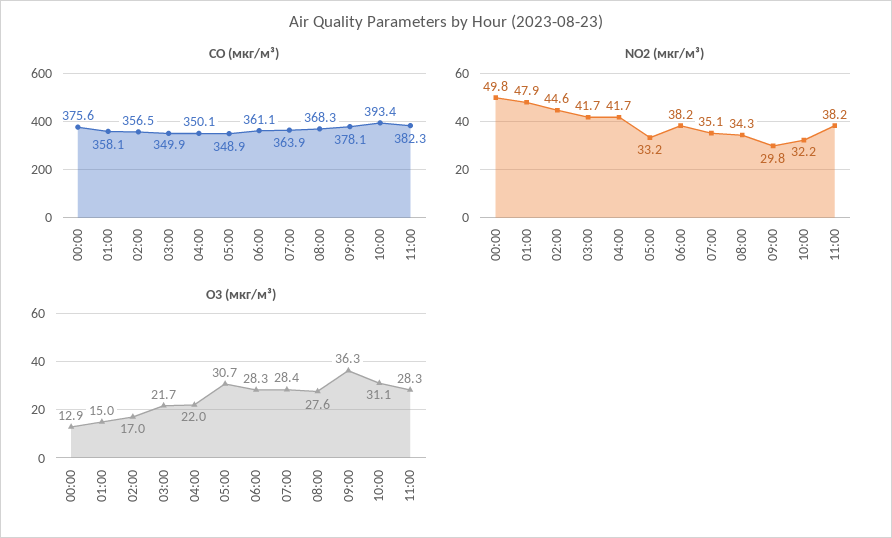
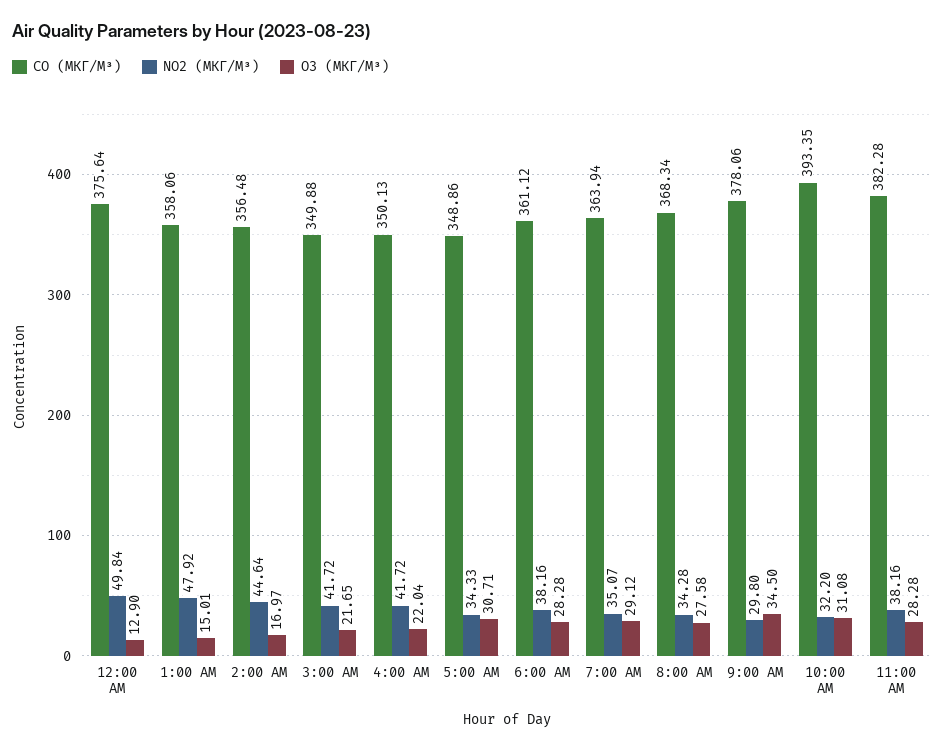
NO2 (мкг/м³), 05:00: 33.2 -> 34.33
O3 (мкг/м³), 07:00: 28.4 -> 29.12
O3 (мкг/м³), 09:00: 36.3 -> 34.5

